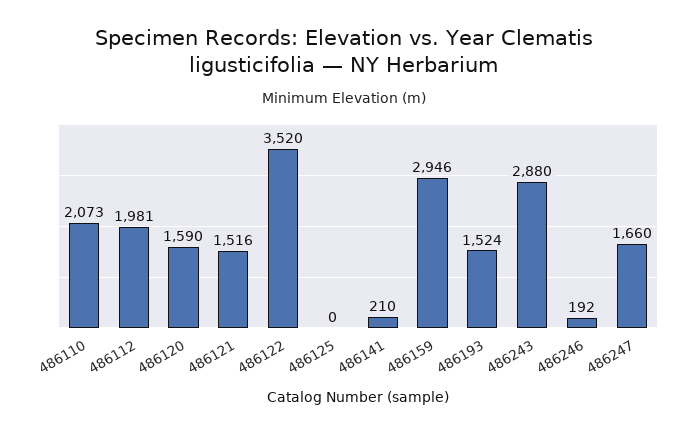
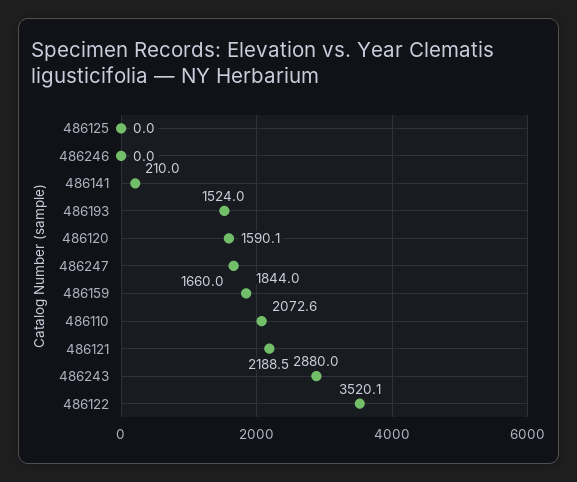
486112: 1981 -> none
486121: 1516 -> 2188.5
486159: 2946 -> 1844
486246: 192 -> 0

